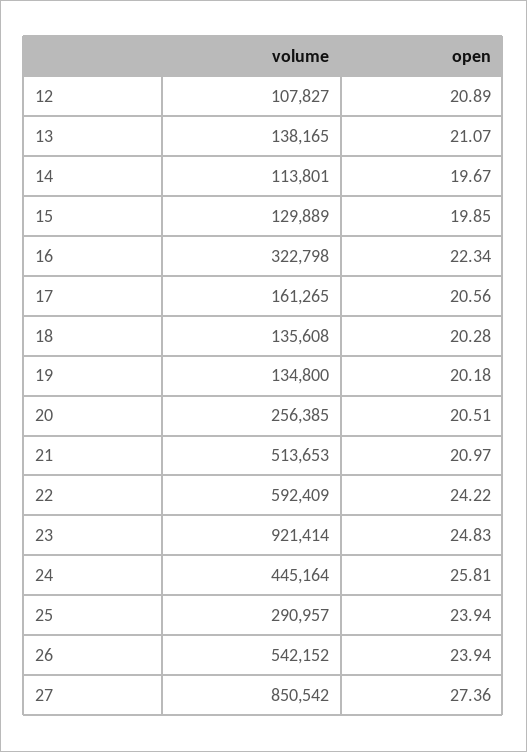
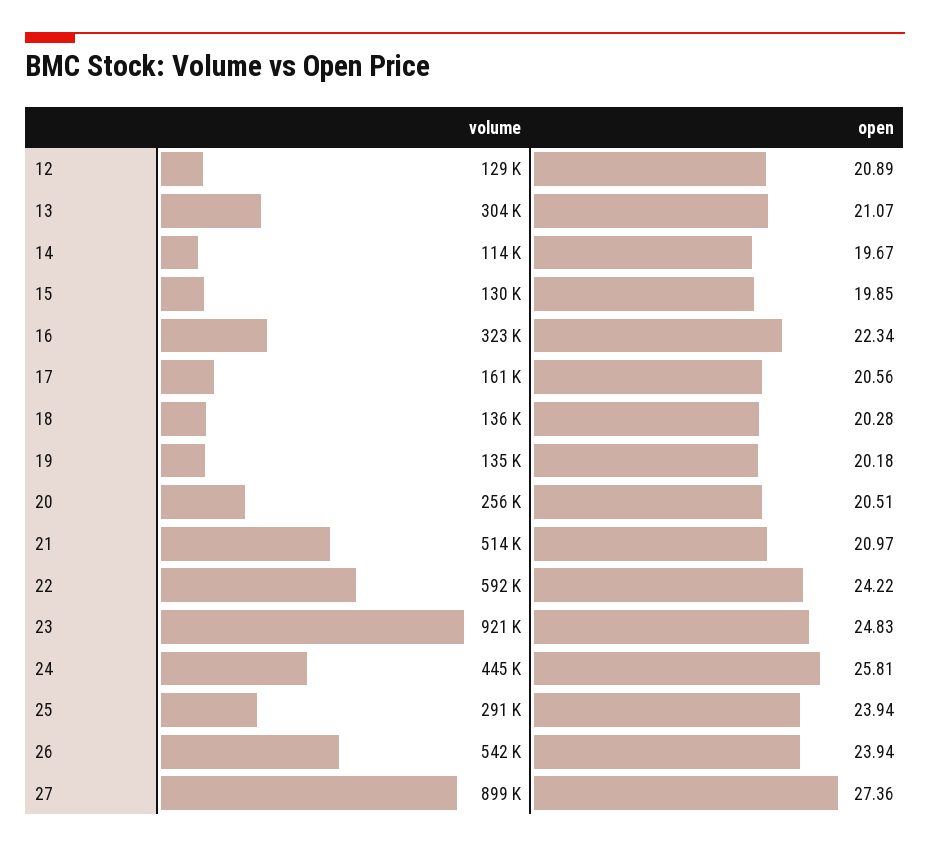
volume, 12: 107827 -> 129000
volume, 13: 138165 -> 304000
volume, 27: 850542 -> 899000

